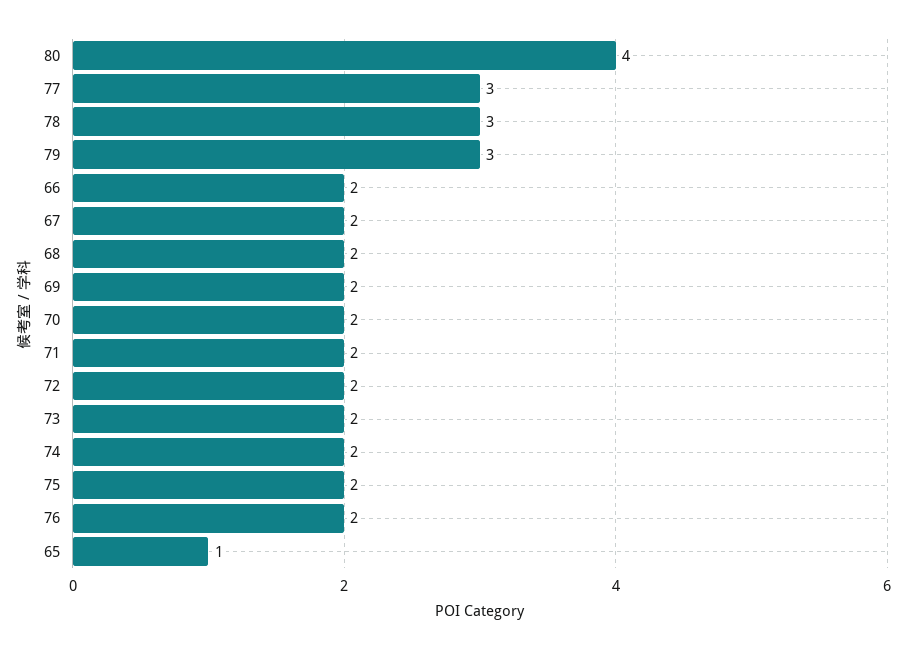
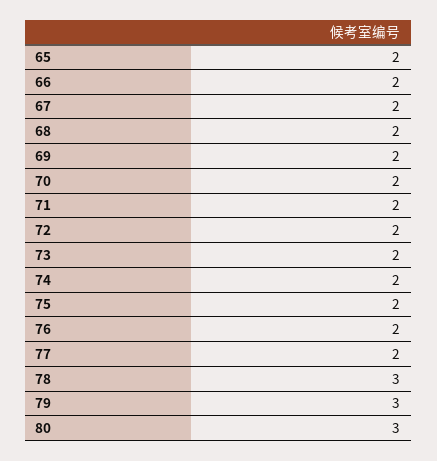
80: 4 -> 3
77: 3 -> 2
65: 1 -> 2

